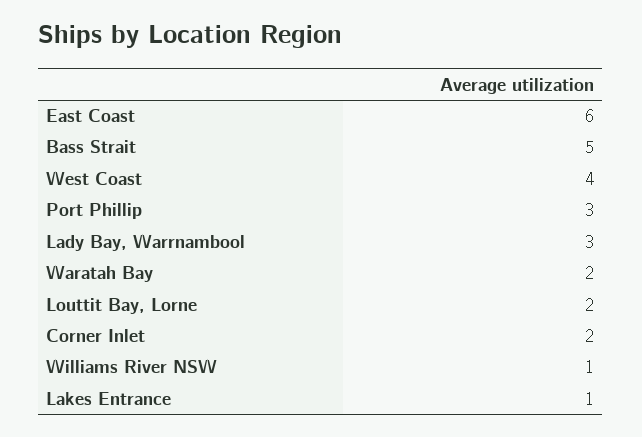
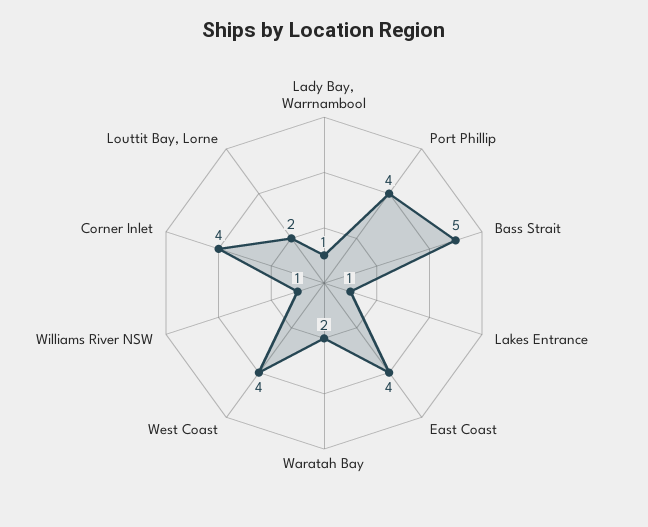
East Coast: 6 -> 4
Port Phillip: 3 -> 4
Lady Bay, Warrnambool: 3 -> 1
Corner Inlet: 2 -> 4

